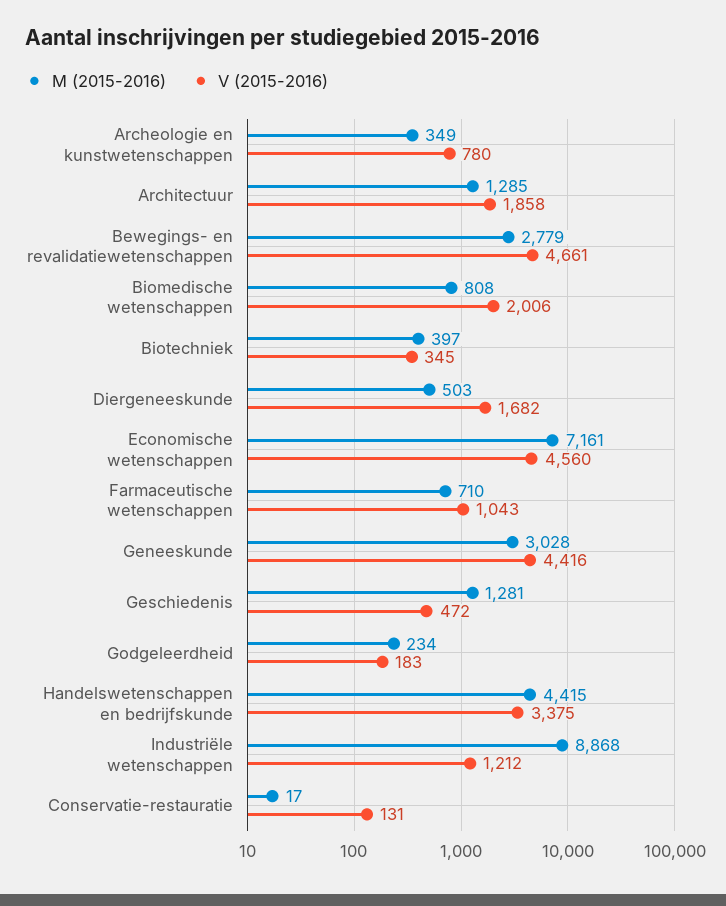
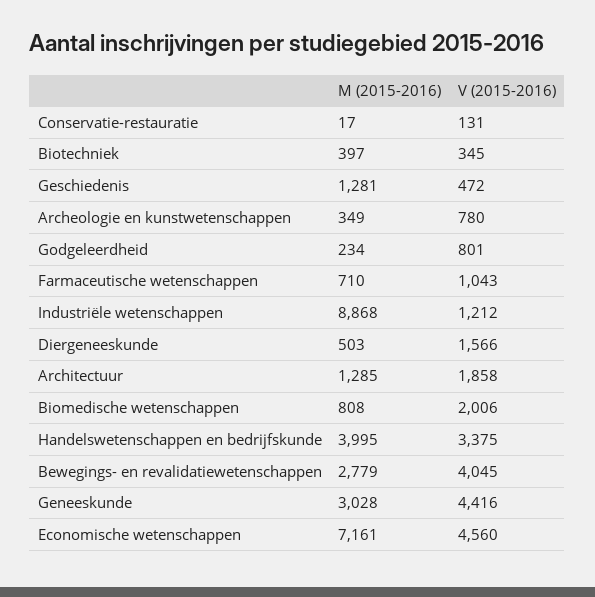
V (2015-2016), Bewegings- en revalidatiewetenschappen: 4661 -> 4045
V (2015-2016), Diergeneeskunde: 1682 -> 1566
V (2015-2016), Godgeleerdheid: 183 -> 801
M (2015-2016), Handelswetenschappen en bedrijfskunde: 4415 -> 3995

